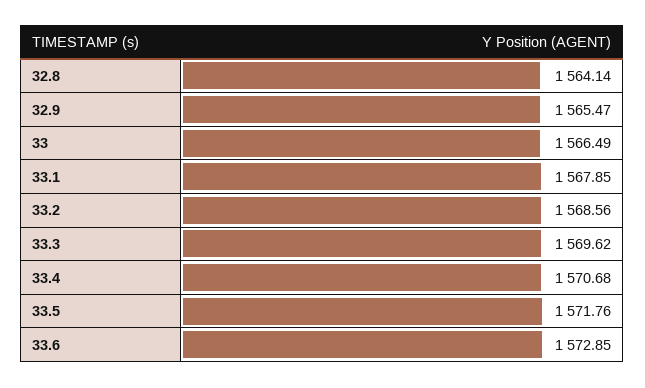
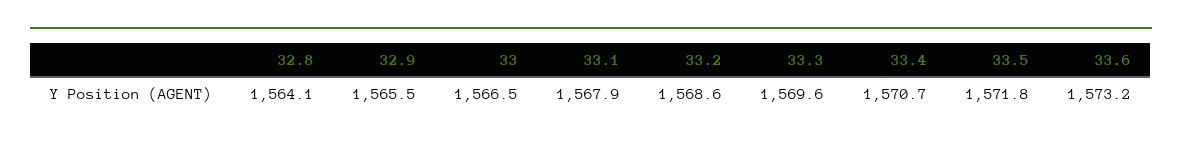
33.6: 1572.85 -> 1573.2

